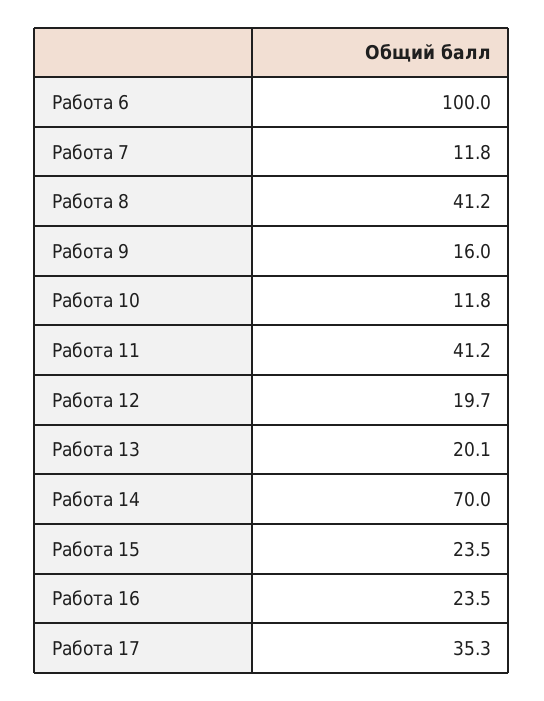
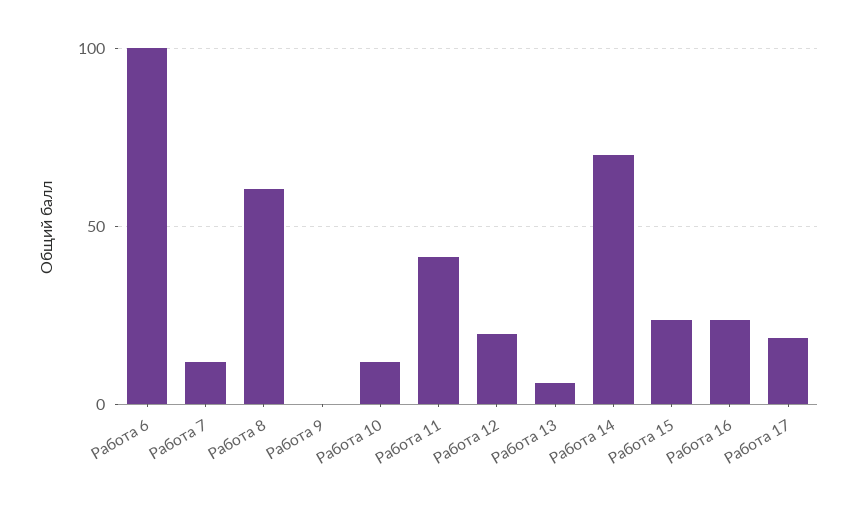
Работа 8: 41.2 -> 60
Работа 9: 16 -> 0
Работа 13: 20.1 -> 5
Работа 17: 35.3 -> 20

